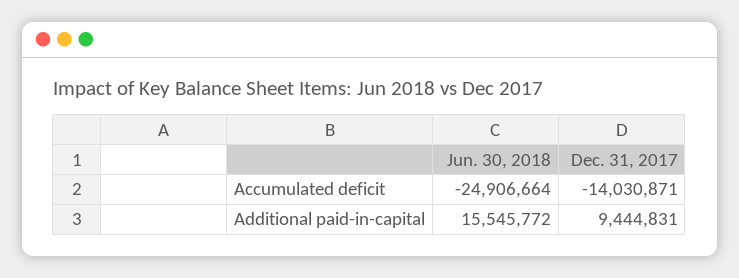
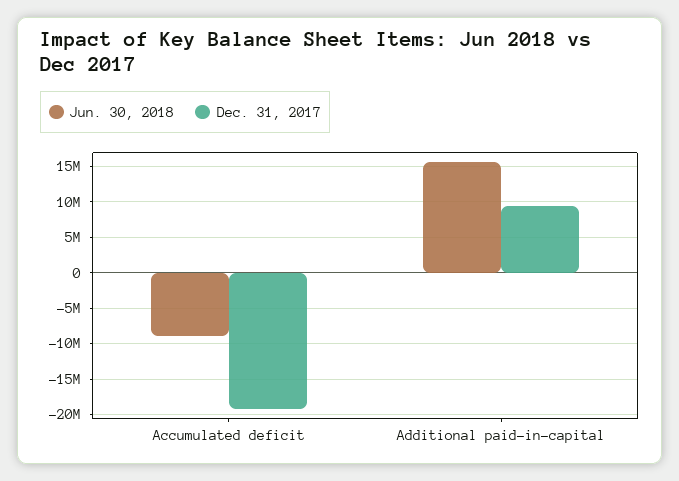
Jun. 30, 2018, Accumulated deficit: -24906664 -> -9000000
Dec. 31, 2017, Accumulated deficit: -14030871 -> -19000000

